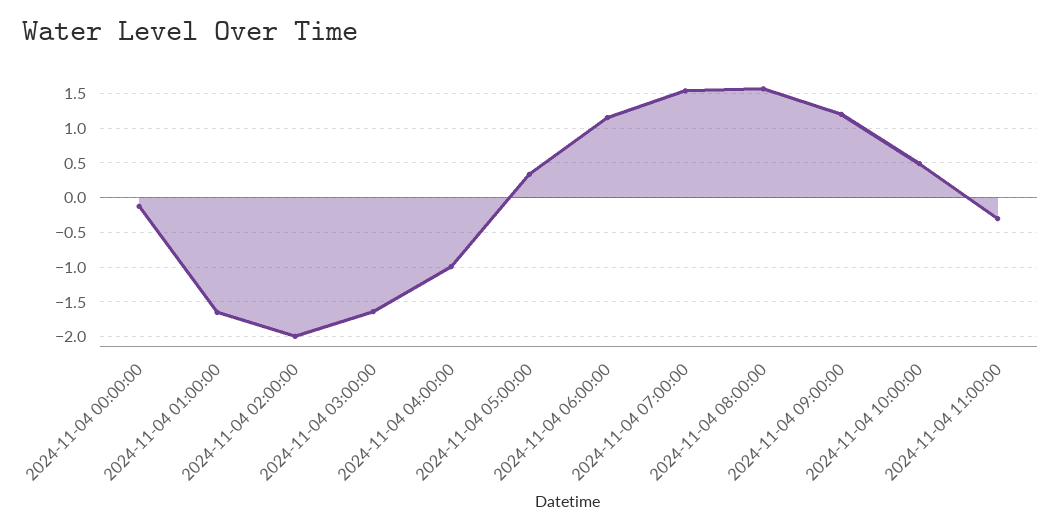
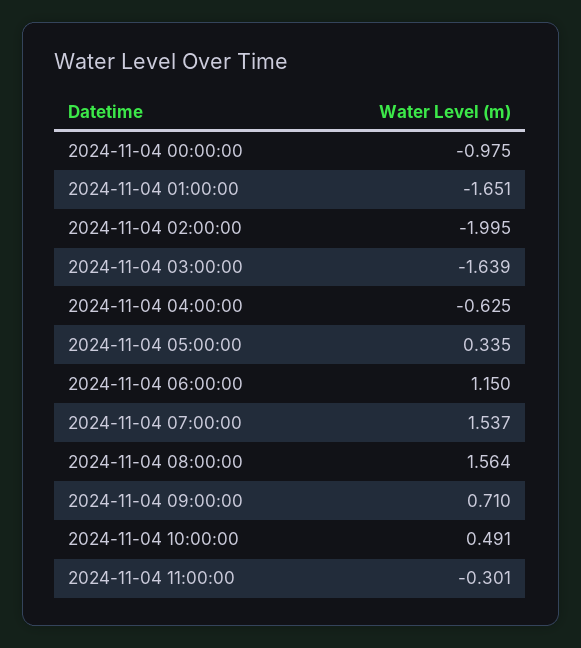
2024-11-04 00:00:00: -0.1 -> -0.975
2024-11-04 04:00:00: -1 -> -0.625
2024-11-04 09:00:00: 1.2 -> 0.71

